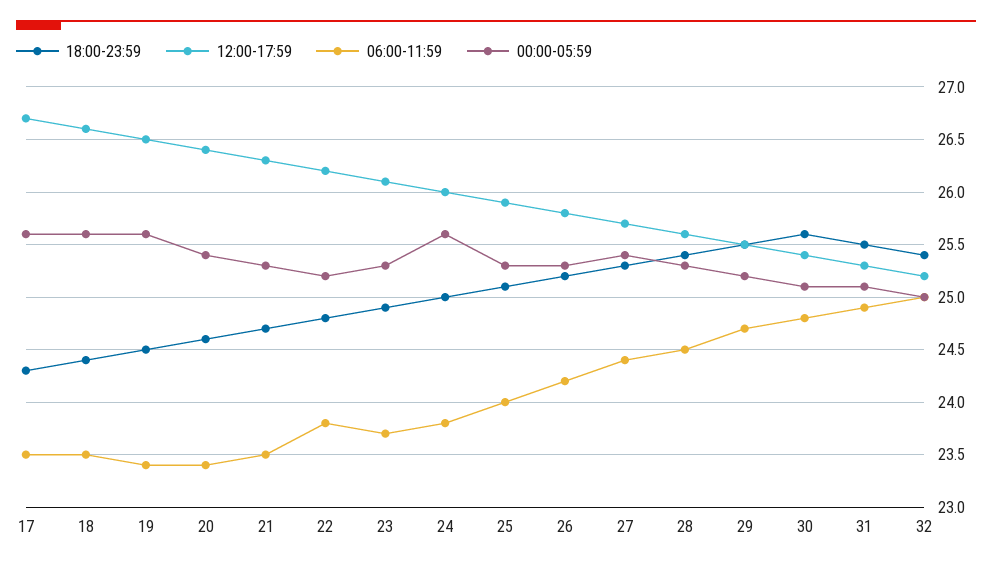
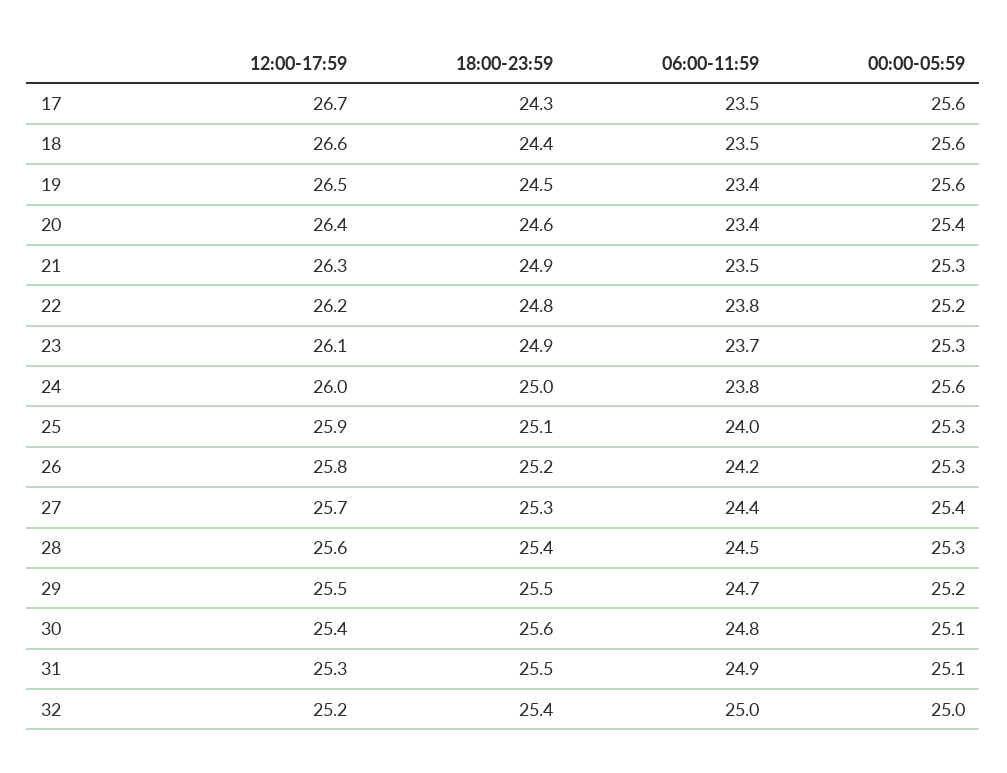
18:00-23:59, 21: 24.7 -> 24.9

